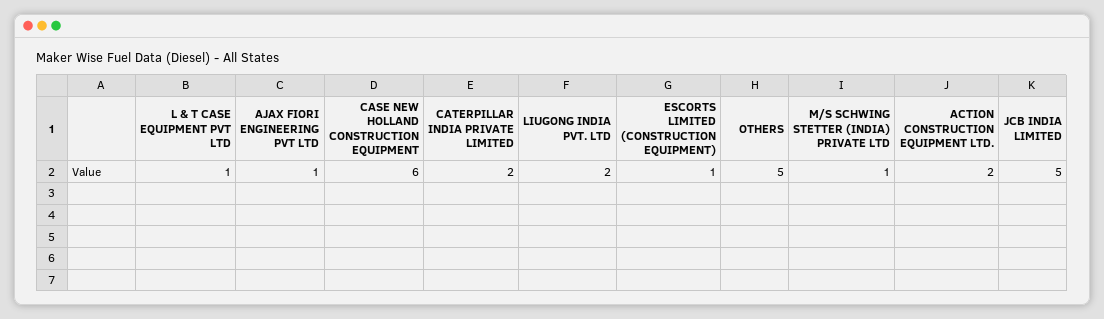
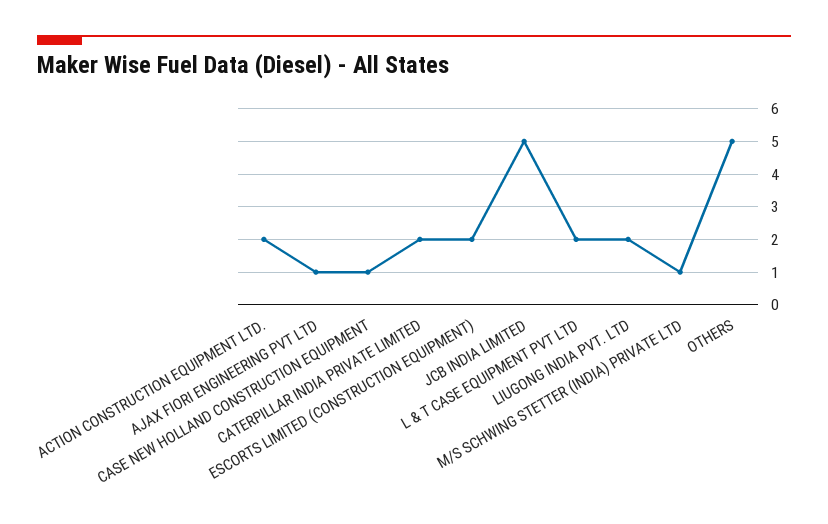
L & T CASE EQUIPMENT PVT LTD: 1 -> 2
CASE NEW HOLLAND CONSTRUCTION EQUIPMENT: 6 -> 1
ESCORTS LIMITED (CONSTRUCTION EQUIPMENT): 1 -> 2

